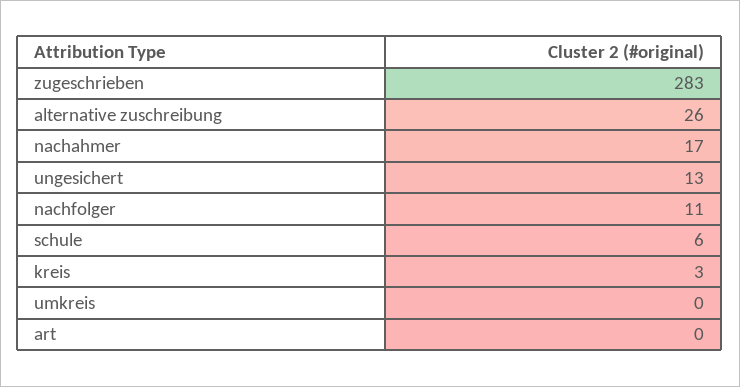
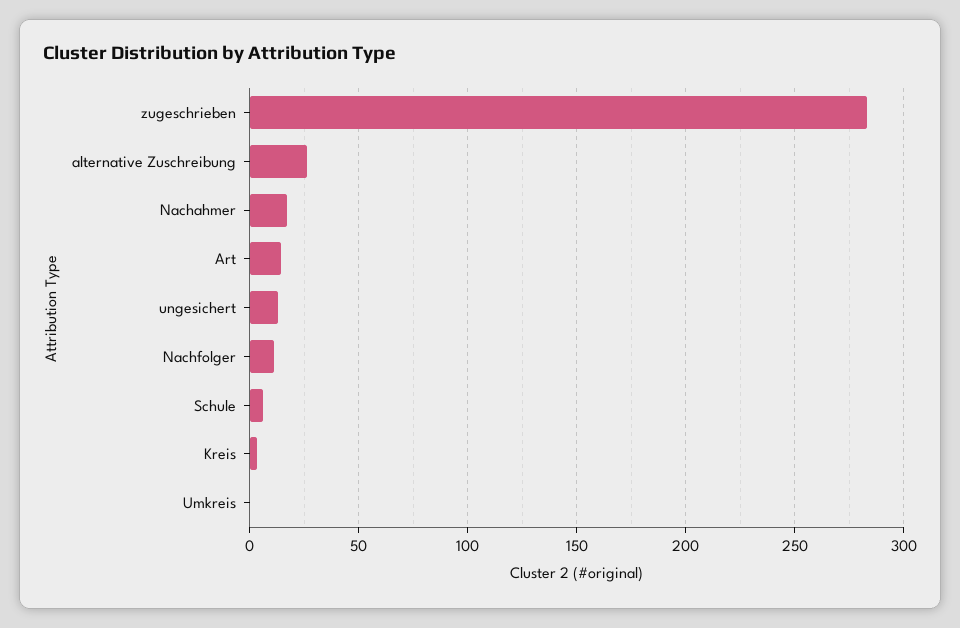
art: 0 -> 15

